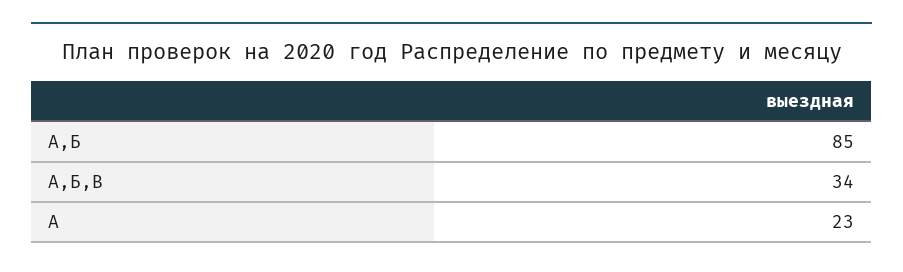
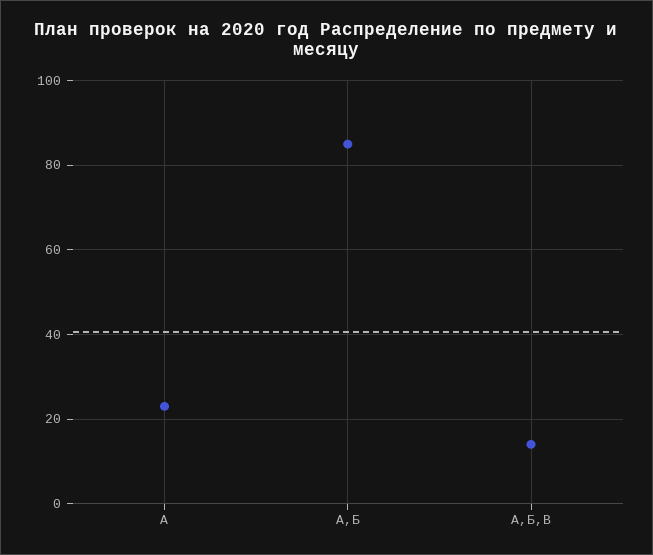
А,Б,В: 34 -> 15

